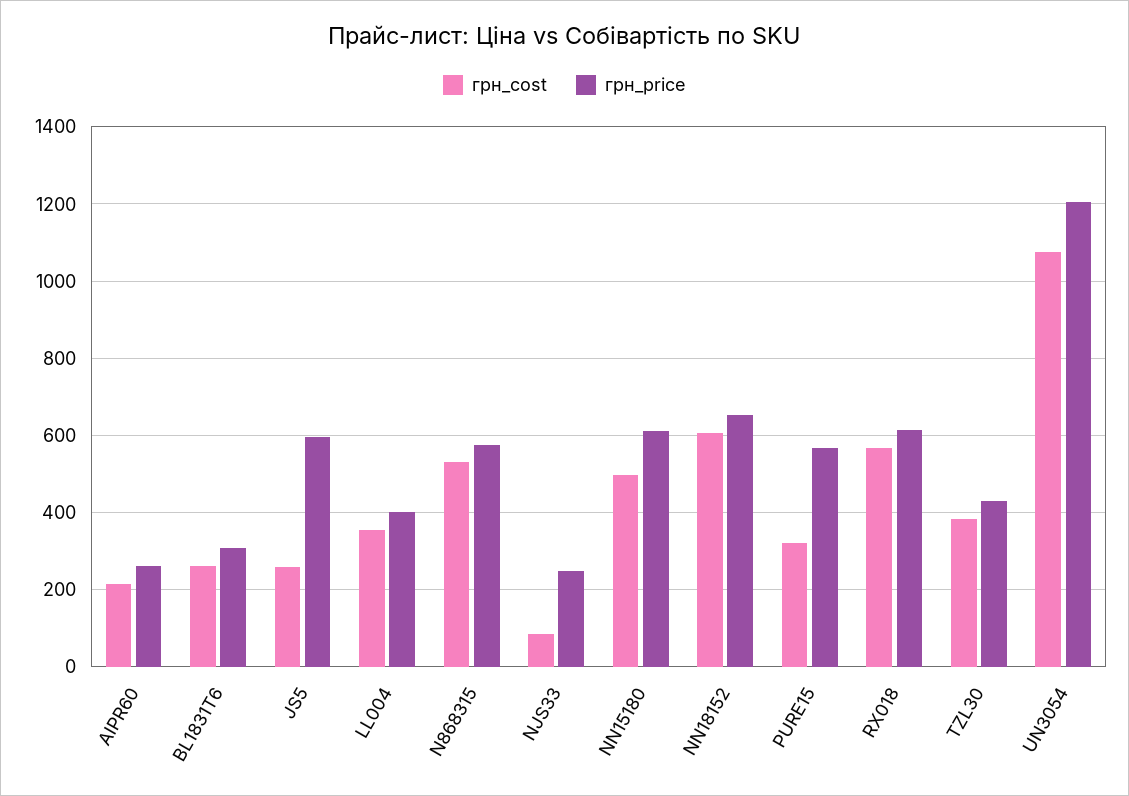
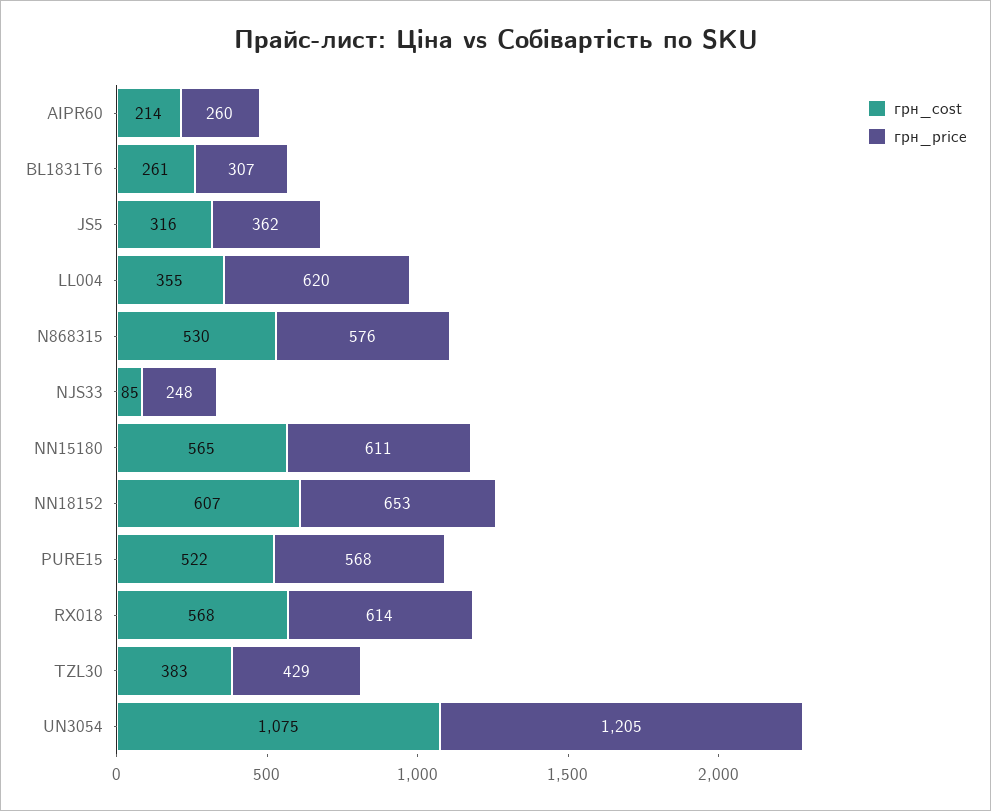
грн_cost, JS5: 260 -> 316
грн_price, JS5: 600 -> 362
грн_price, LL004: 400 -> 620
грн_cost, NN15180: 500 -> 565
грн_cost, PURE15: 320 -> 522

